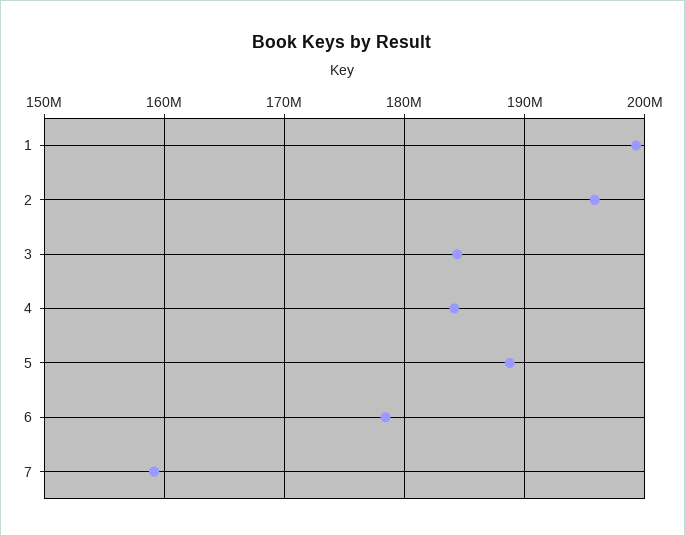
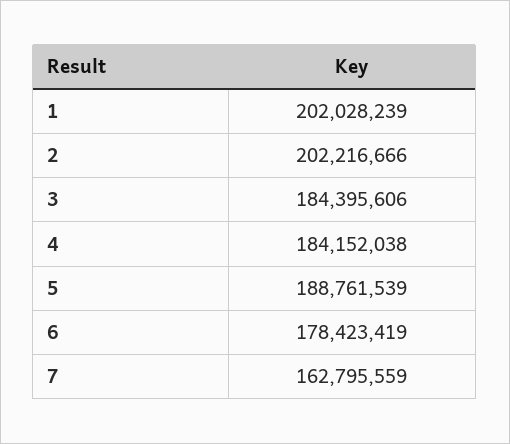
1: 199000000 -> 202028239
2: 196000000 -> 202216666
7: 159000000 -> 162795559

